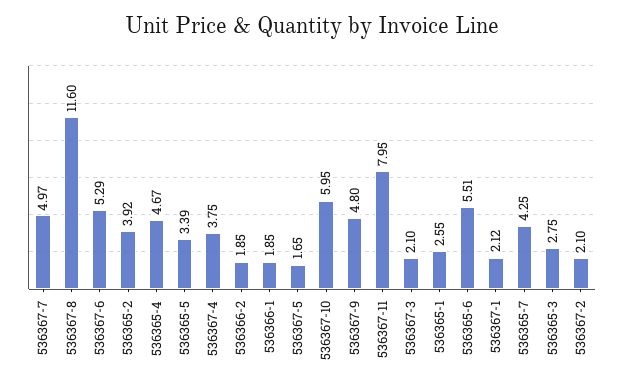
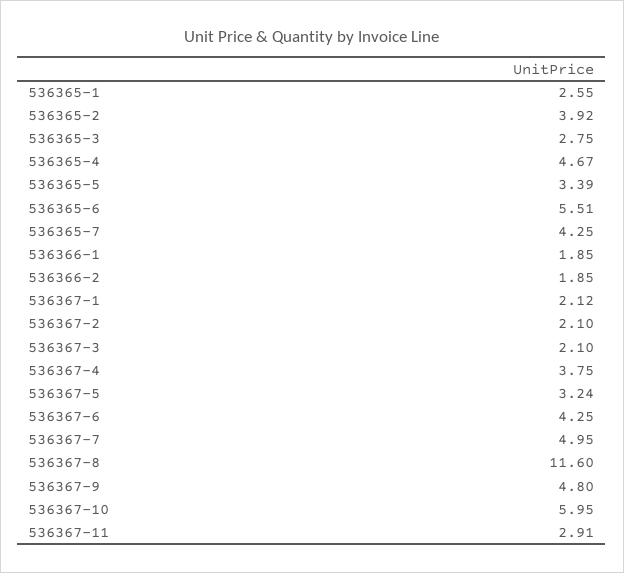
536367-7: 4.97 -> 4.95
536367-6: 5.29 -> 4.25
536367-5: 1.65 -> 3.24
536367-11: 7.95 -> 2.91

